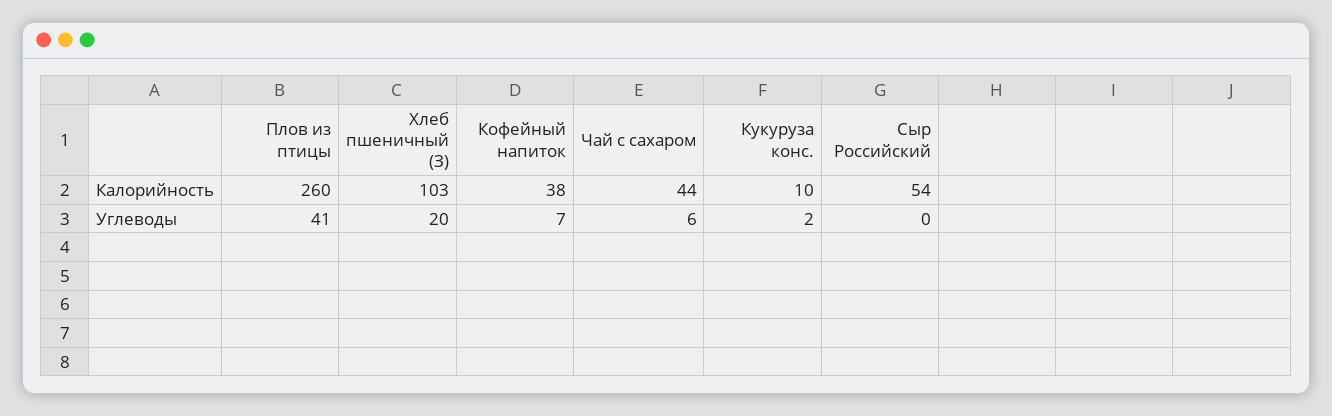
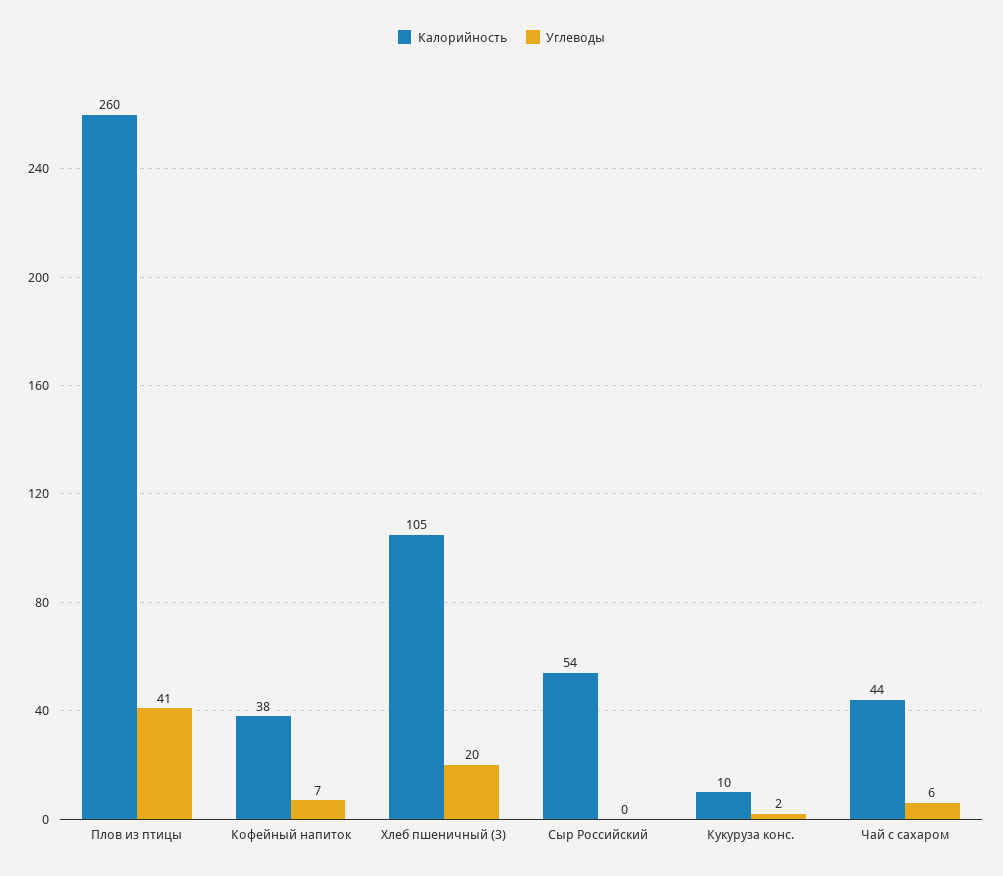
Калорийность, Хлеб пшеничный (З): 103 -> 105

